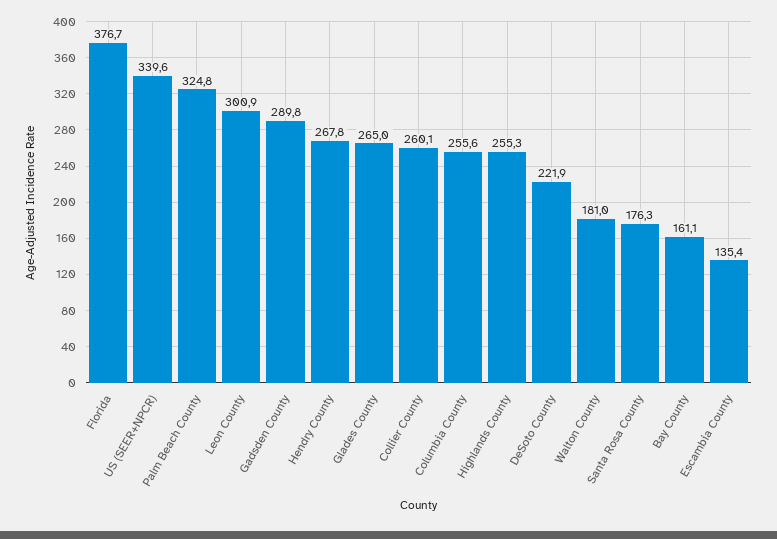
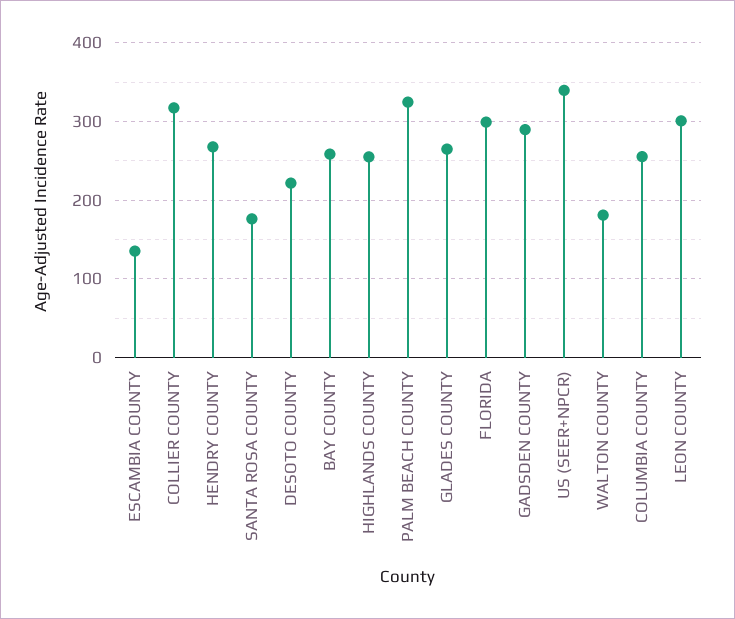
Florida: 376.7 -> 300
Collier County: 260.1 -> 320
Bay County: 161.1 -> 260

